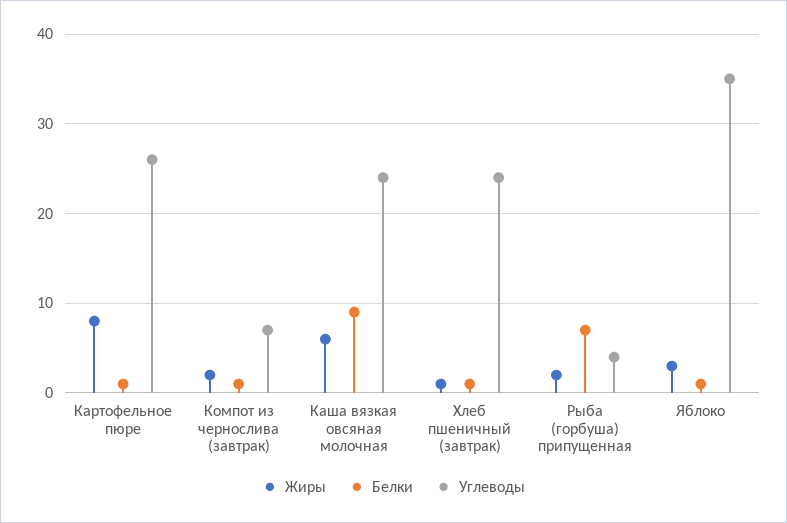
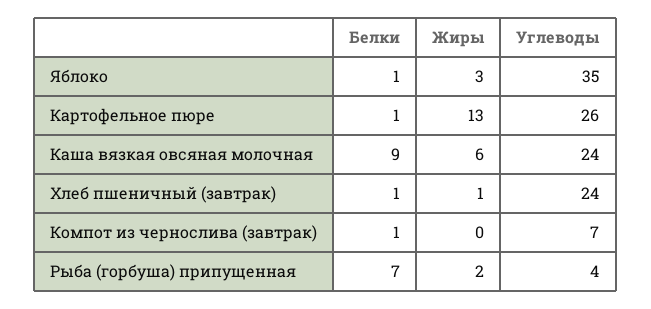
Жиры, Картофельное пюре: 8 -> 13
Жиры, Компот из чернослива (завтрак): 2 -> 0

